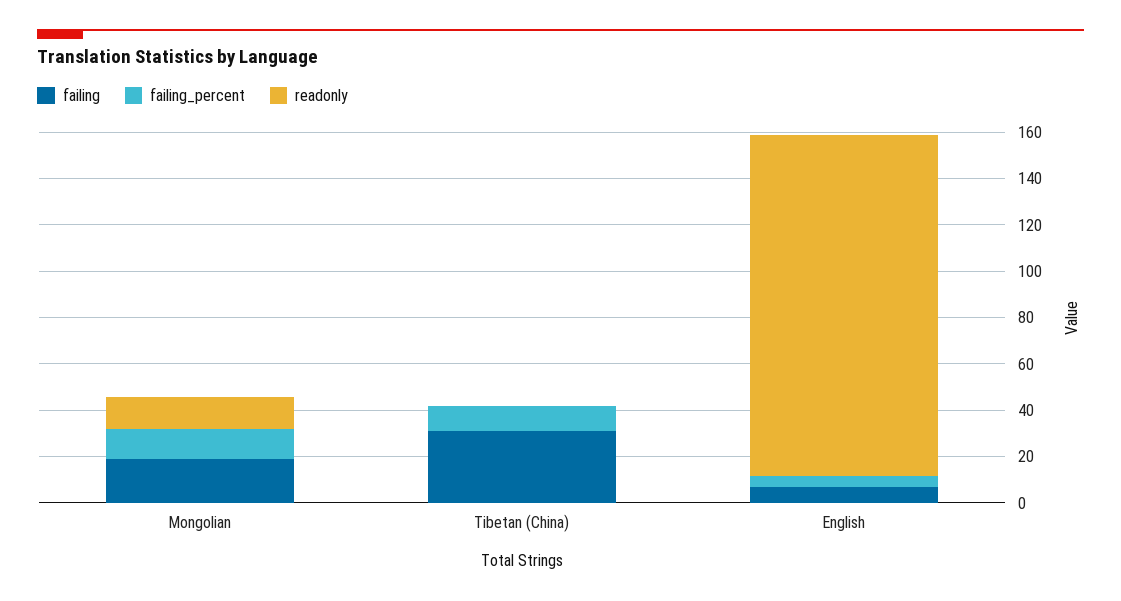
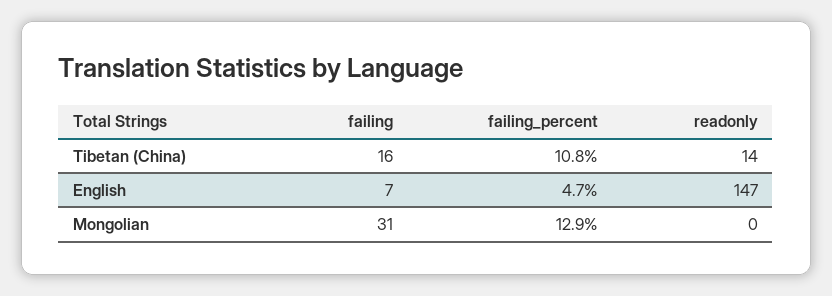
failing, Mongolian: 20 -> 31
readonly, Mongolian: 15 -> 0
failing, Tibetan (China): 30 -> 16
readonly, Tibetan (China): 0 -> 14

